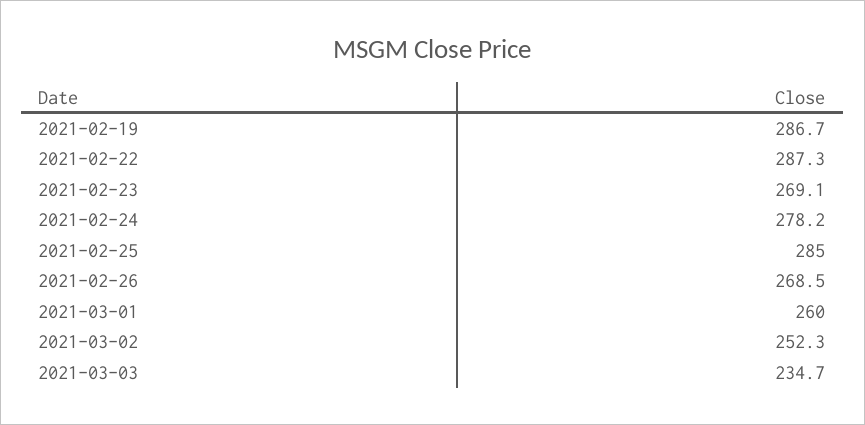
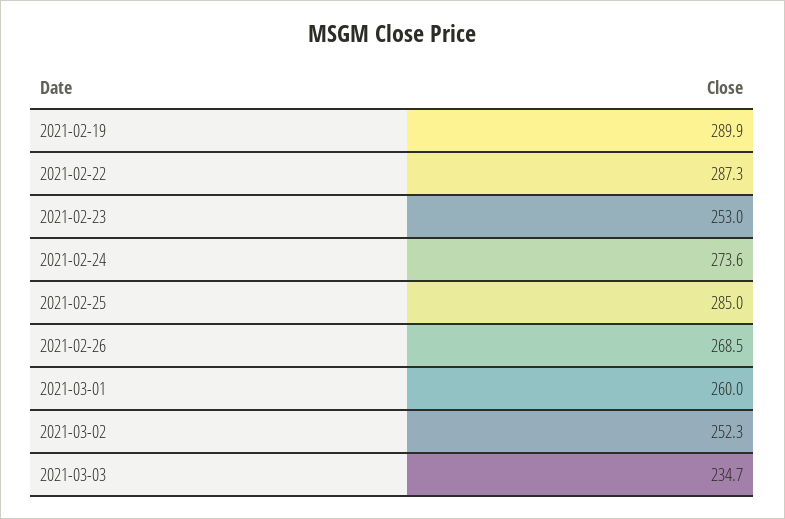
2021-02-19: 286.7 -> 289.9
2021-02-23: 269.1 -> 253
2021-02-24: 278.2 -> 273.6

